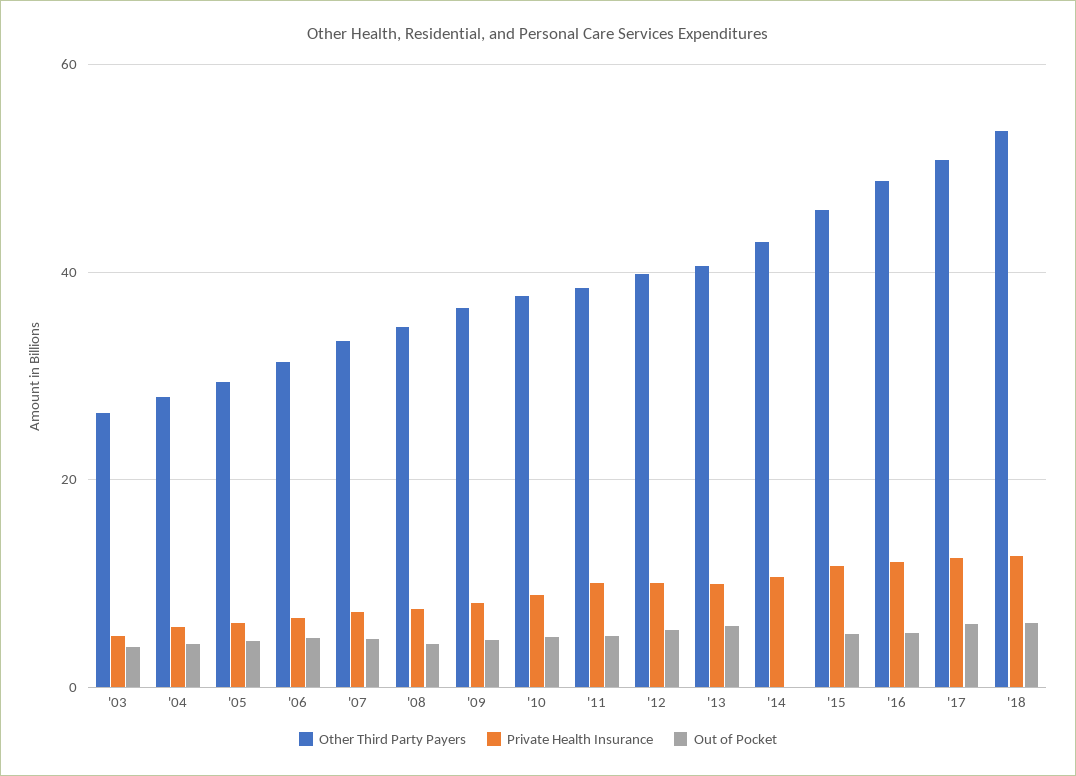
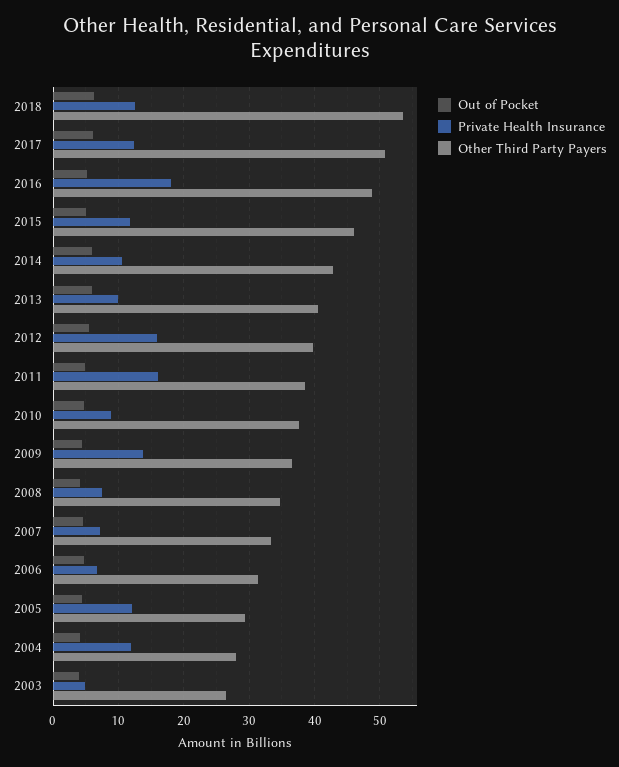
Private Health Insurance, '04: 6 -> 12
Private Health Insurance, '05: 6 -> 12
Private Health Insurance, '09: 8 -> 14
Private Health Insurance, '11: 10 -> 16
Private Health Insurance, '12: 10 -> 16
Out of Pocket, '14: 0 -> 6
Private Health Insurance, '16: 12 -> 18

